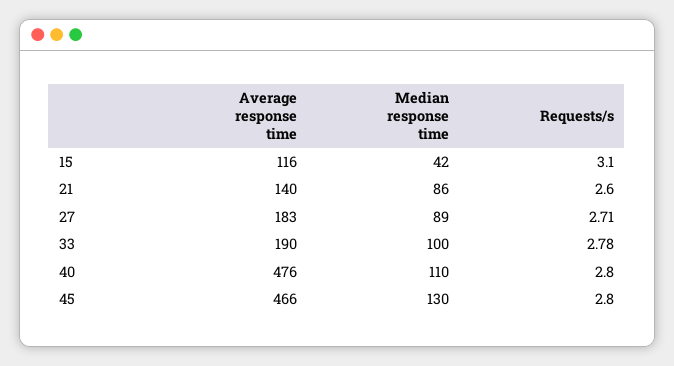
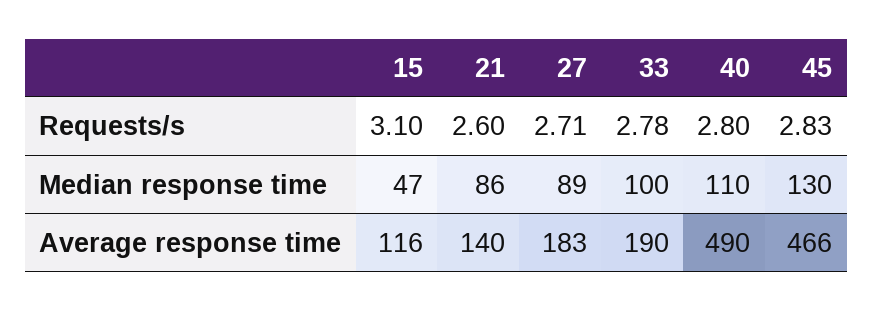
Median response time, 15: 42 -> 47
Average response time, 40: 476 -> 490
Requests/s, 45: 2.8 -> 2.83

